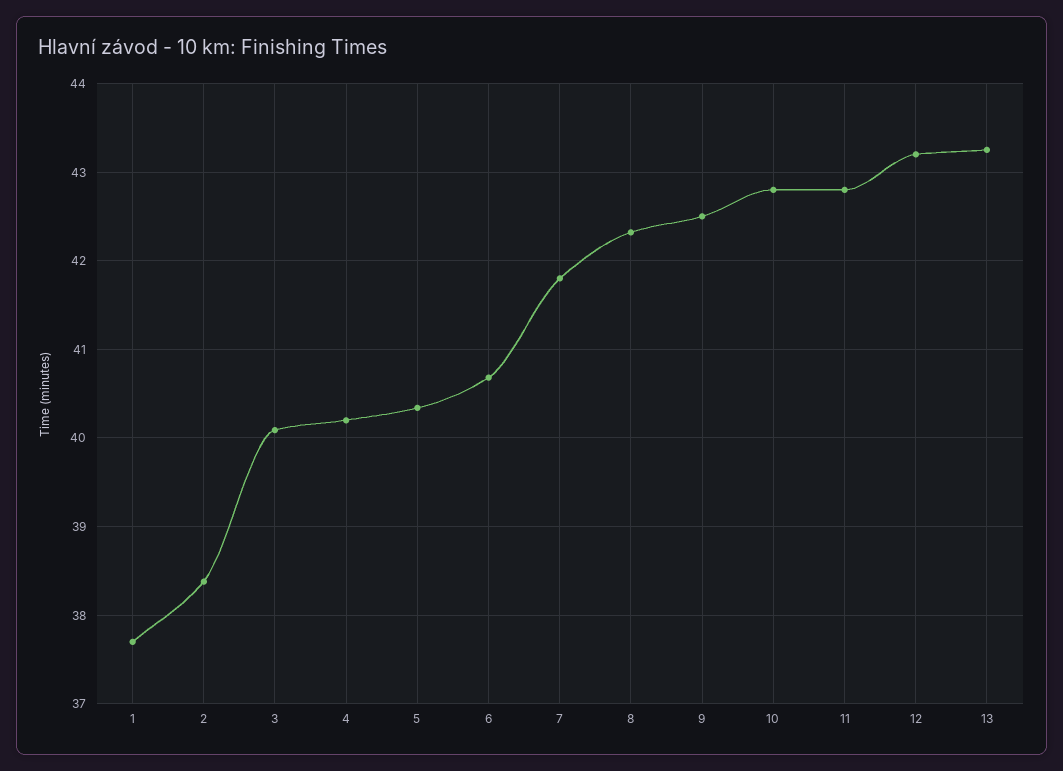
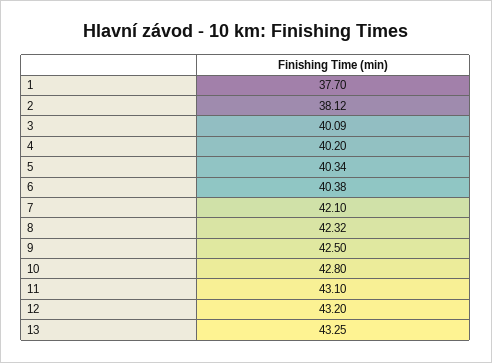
2: 38.4 -> 38.12
6: 40.7 -> 40.38
7: 41.8 -> 42.1
11: 42.8 -> 43.1

